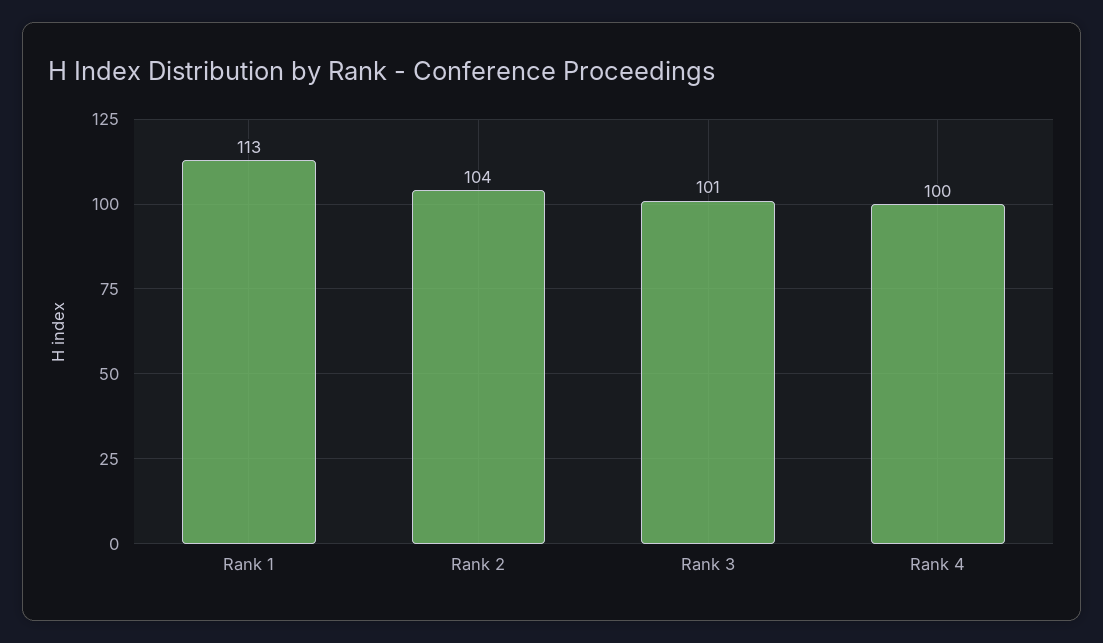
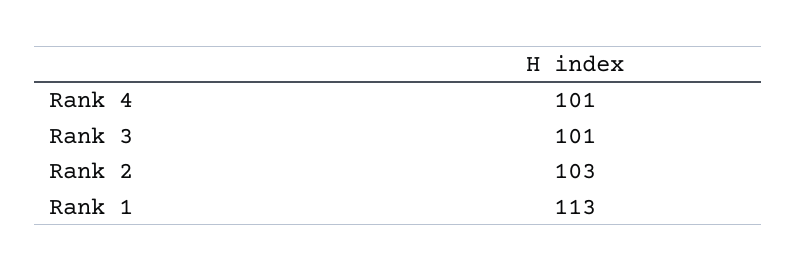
Rank 2: 104 -> 103
Rank 4: 100 -> 101

